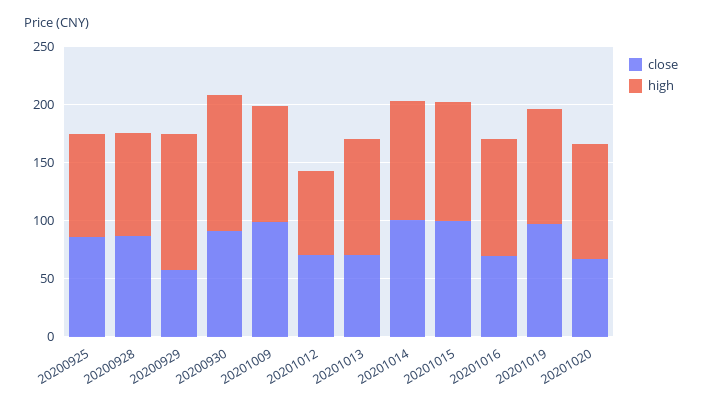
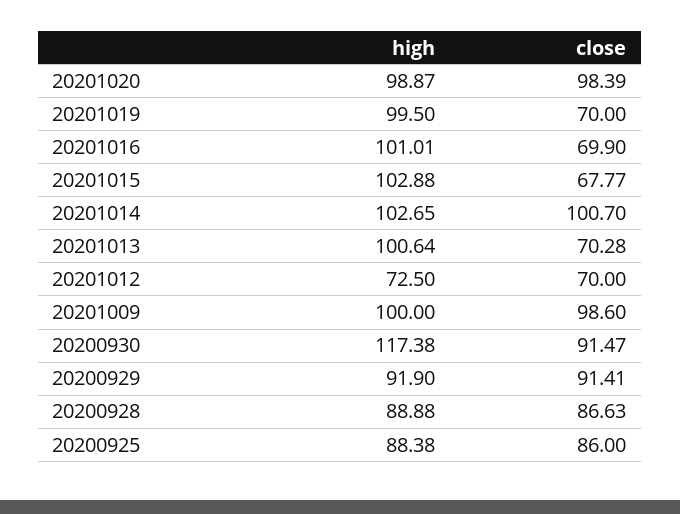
close, 20200929: 60 -> 91.41
high, 20200929: 120 -> 91.9
close, 20201015: 100 -> 67.77
close, 20201019: 100 -> 70
close, 20201020: 70 -> 98.39

